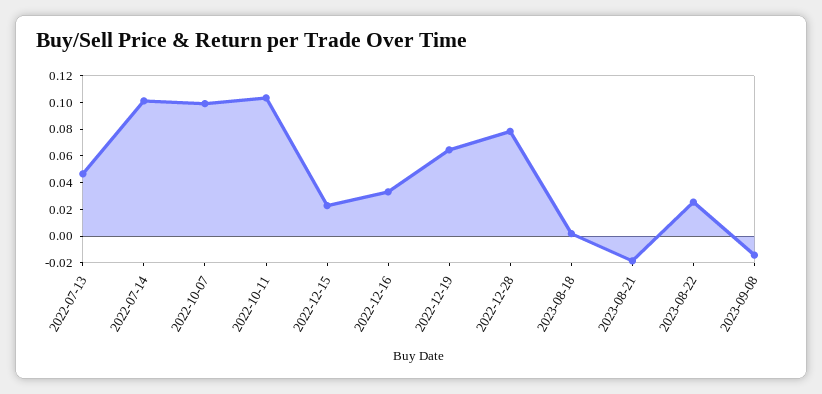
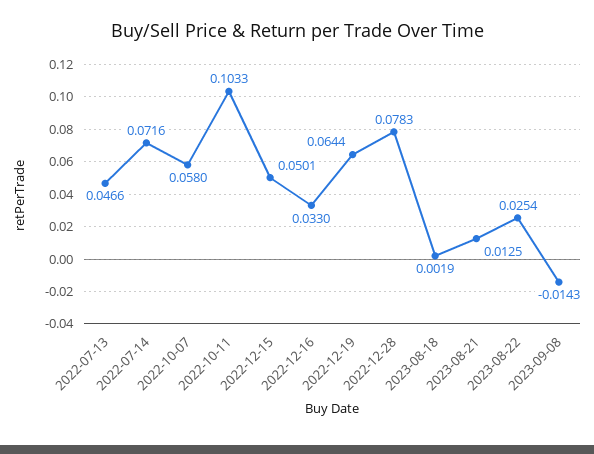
2022-07-14: 0.1 -> 0.0716
2022-10-07: 0.1 -> 0.058
2022-12-15: 0.02 -> 0.0501
2023-08-21: -0.02 -> 0.0125

